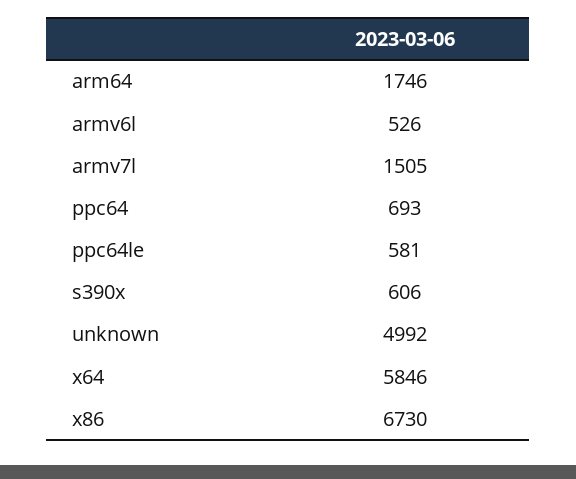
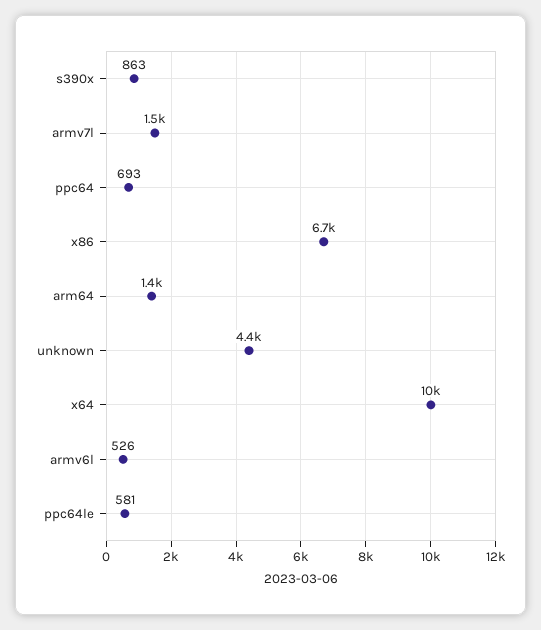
arm64: 1746 -> 1400
s390x: 606 -> 863
unknown: 4992 -> 4400
x64: 5846 -> 10000

